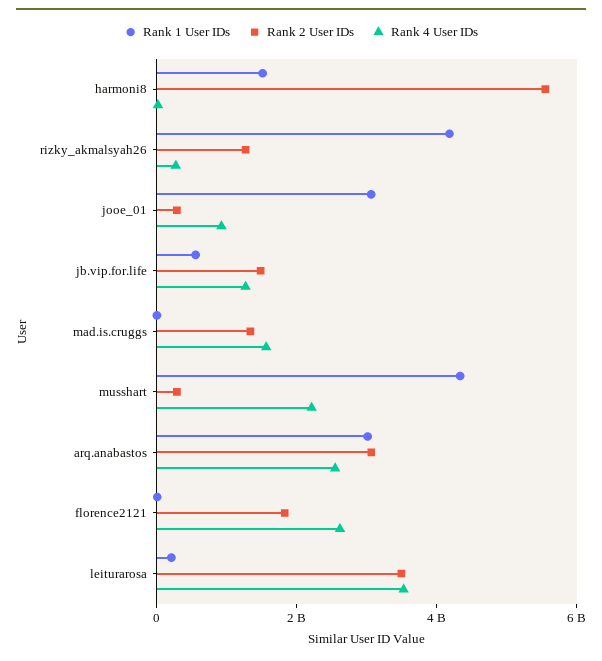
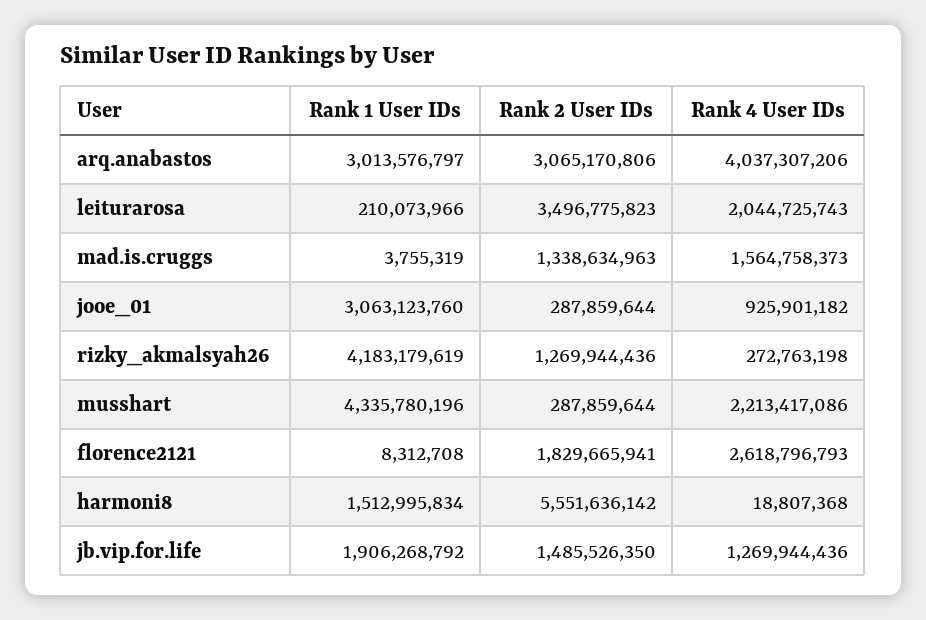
Rank 1 User IDs, jb.vip.for.life: 500000000 -> 1906268792
Rank 4 User IDs, arq.anabastos: 2500000000 -> 4037307206
Rank 4 User IDs, leiturarosa: 3500000000 -> 2044725743

